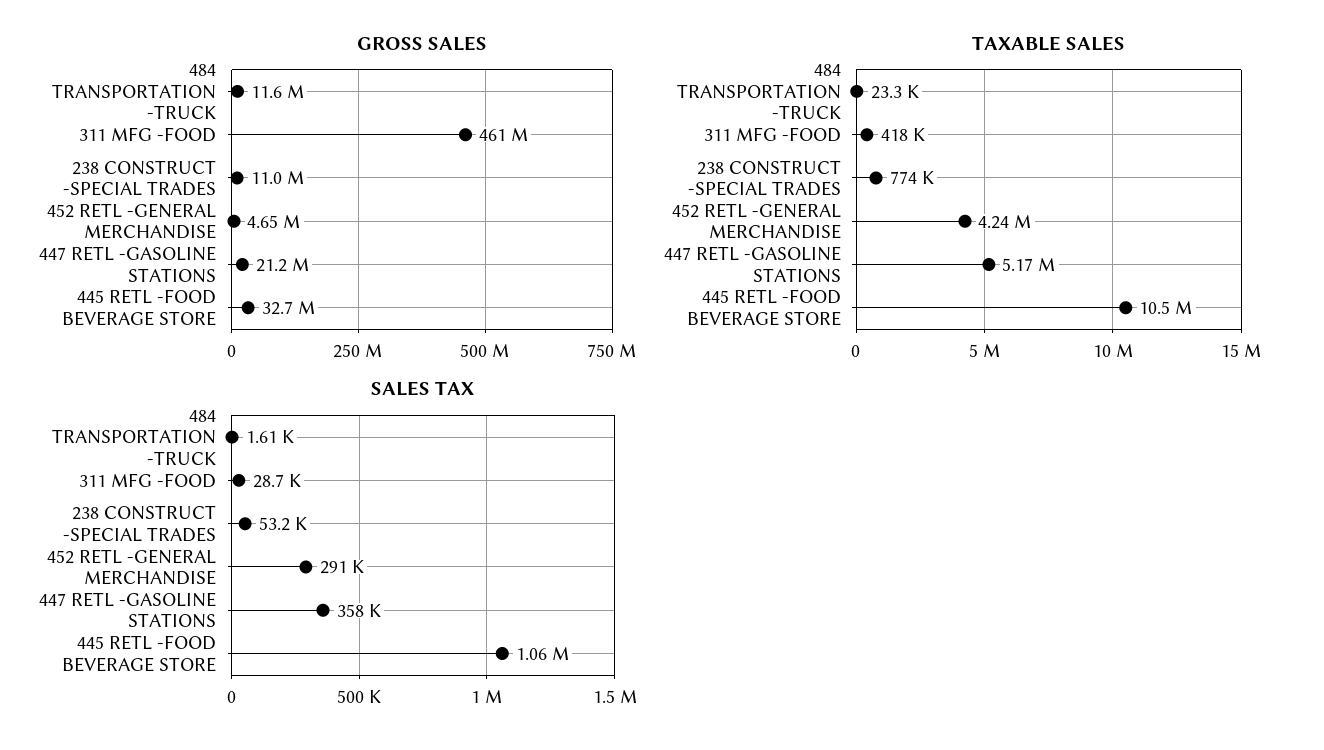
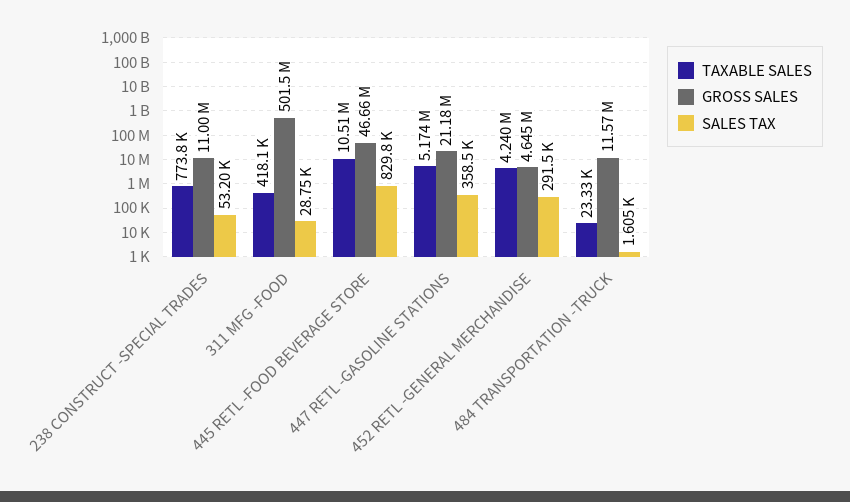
GROSS SALES, 311 MFG -FOOD: 461000000 -> 501500000
GROSS SALES, 445 RETL -FOOD BEVERAGE STORE: 32700000 -> 46660000
SALES TAX, 445 RETL -FOOD BEVERAGE STORE: 1060000 -> 829800

